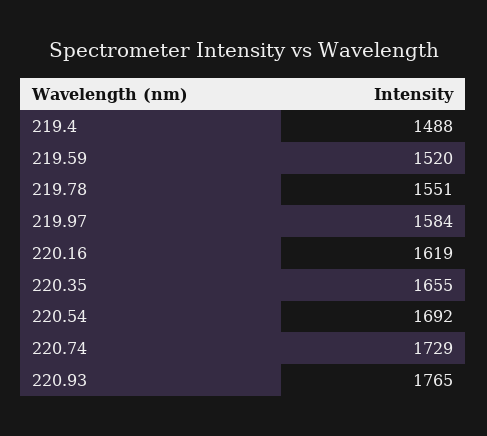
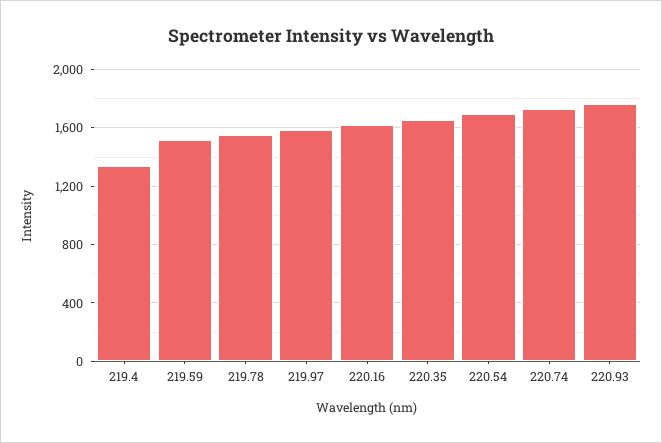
219.4: 1488 -> 1350

